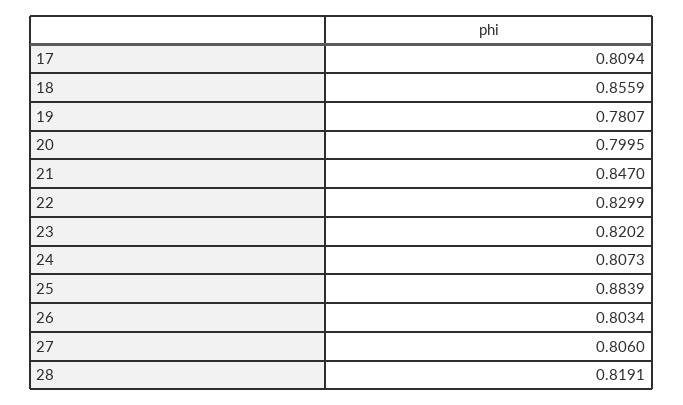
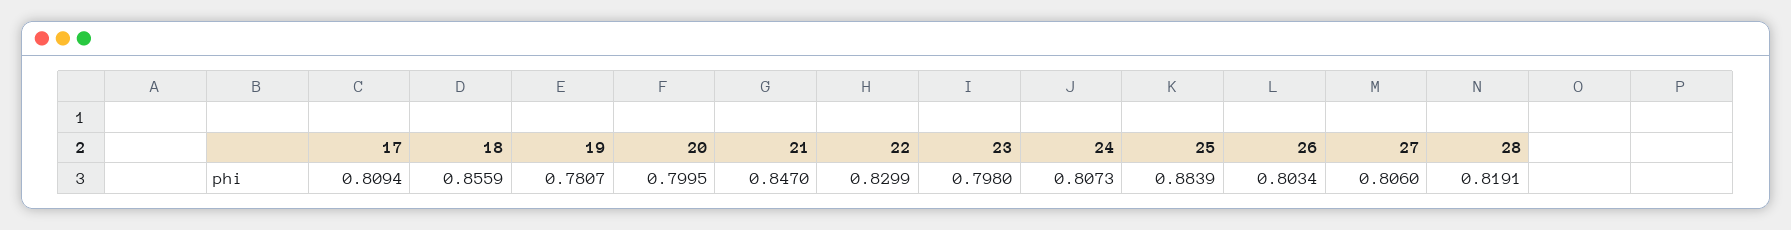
23: 0.8202 -> 0.798

